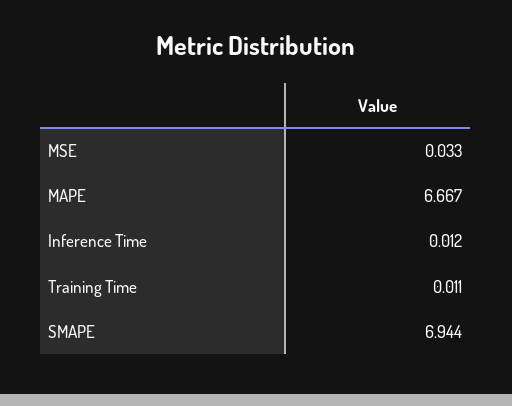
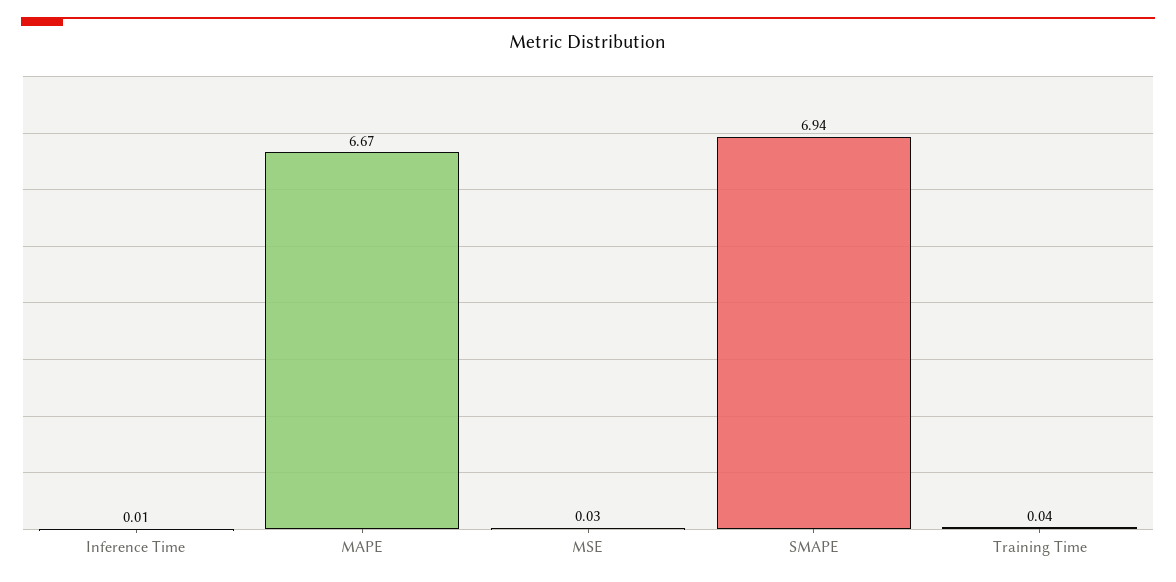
Training Time: 0.011 -> 0.04

